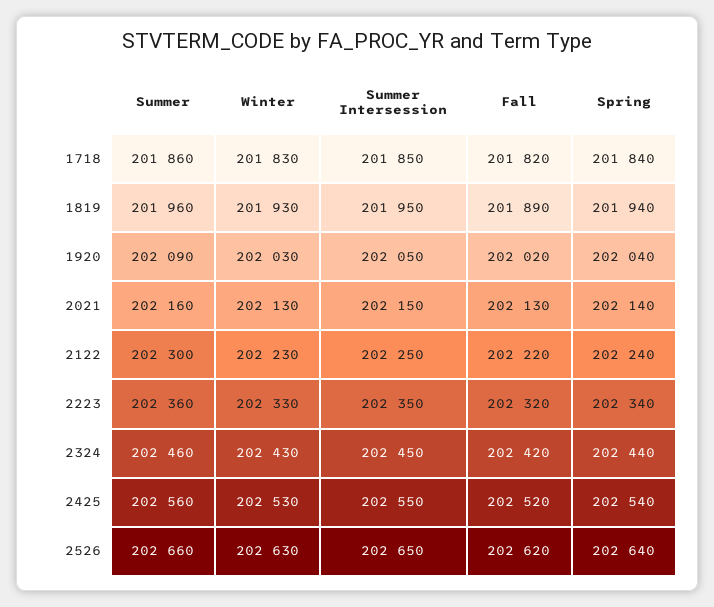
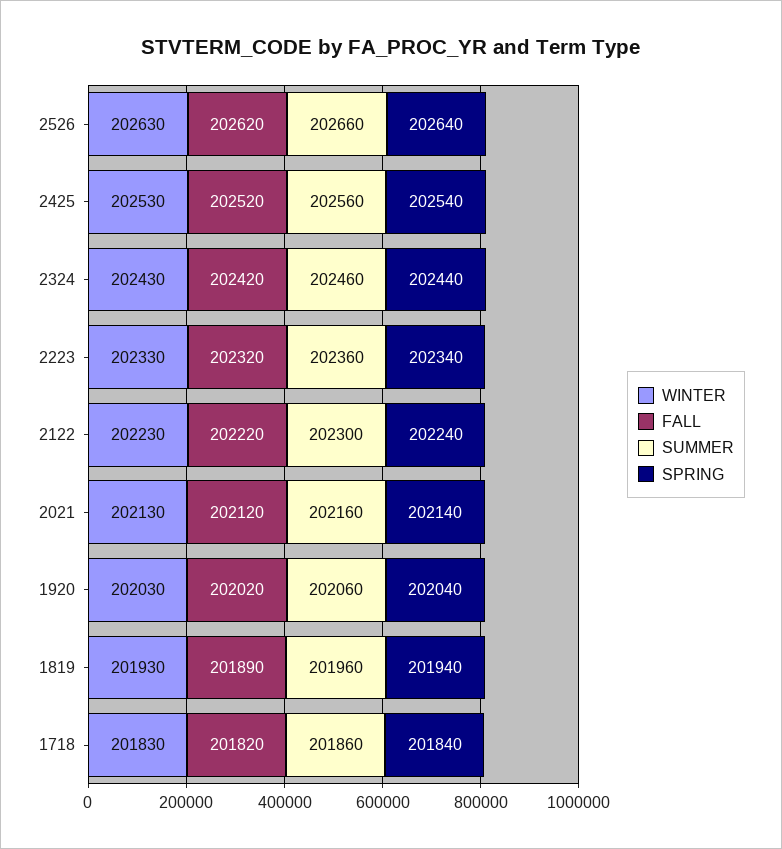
Summer Intersession, 1718: 201850 -> none
Summer Intersession, 1819: 201950 -> none
Summer, 1920: 202090 -> 202060
Summer Intersession, 1920: 202050 -> none
Summer Intersession, 2021: 202150 -> none
Fall, 2021: 202130 -> 202120
Summer Intersession, 2122: 202250 -> none
Summer Intersession, 2223: 202350 -> none
Summer Intersession, 2324: 202450 -> none
Summer Intersession, 2425: 202550 -> none
Summer Intersession, 2526: 202650 -> none

